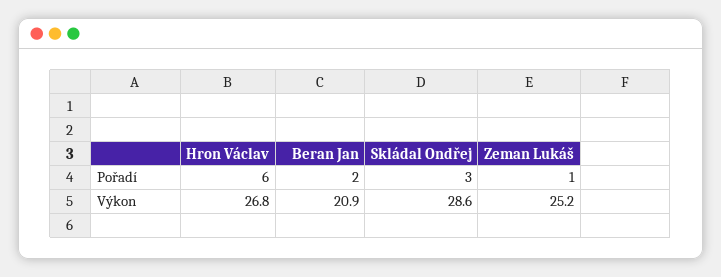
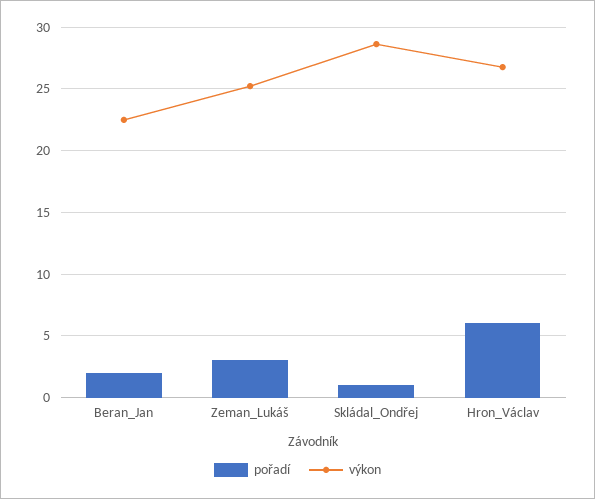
Pořadí, Skládal Ondřej: 3 -> 1
Pořadí, Zeman Lukáš: 1 -> 3
Výkon, Beran Jan: 20.9 -> 22.5

